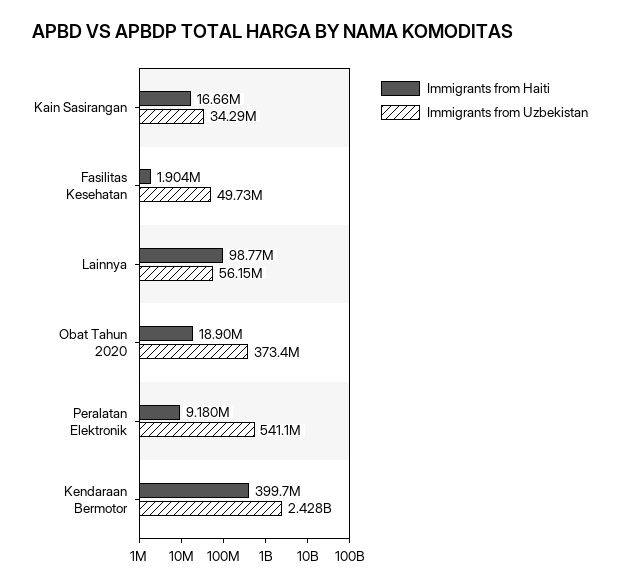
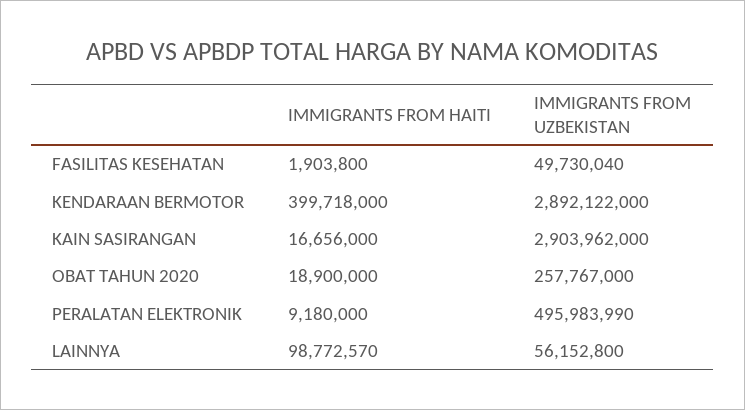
Immigrants from Uzbekistan, Kain Sasirangan: 34290000 -> 2903962000
Immigrants from Uzbekistan, Obat Tahun 2020: 373400000 -> 257767000
Immigrants from Uzbekistan, Peralatan Elektronik: 541100000 -> 495983990
Immigrants from Uzbekistan, Kendaraan Bermotor: 2428000000 -> 2892122000

